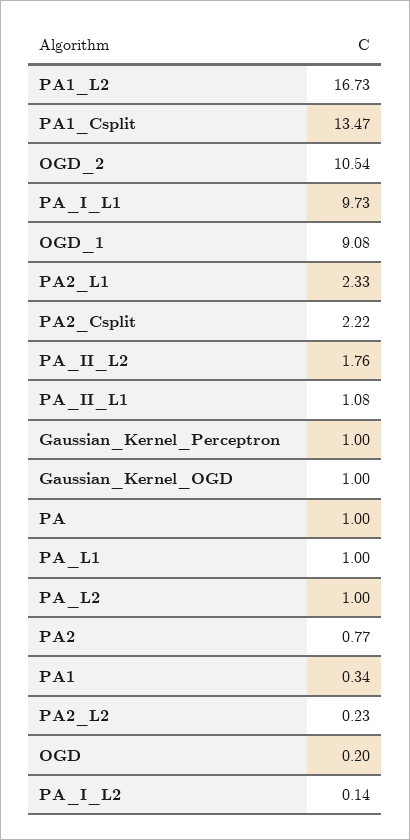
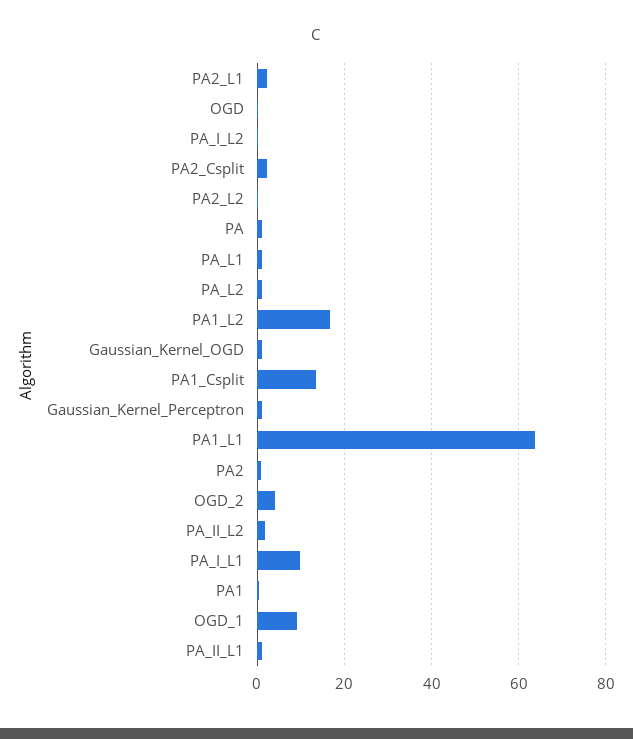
OGD_2: 10.54 -> 4
PA1_L1: none -> 64

